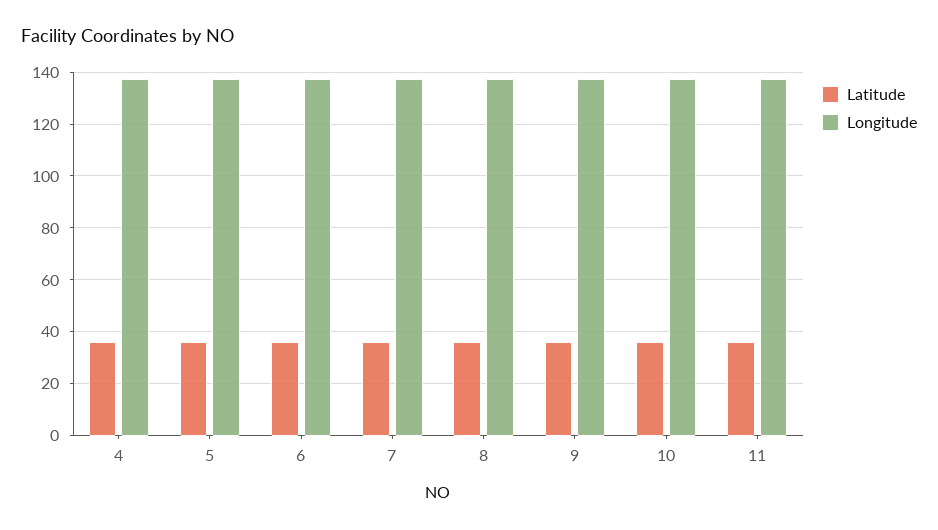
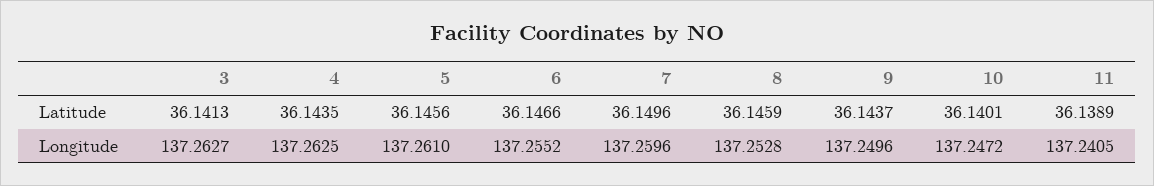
Latitude, 3: none -> 36.1413
Longitude, 3: none -> 137.2627

